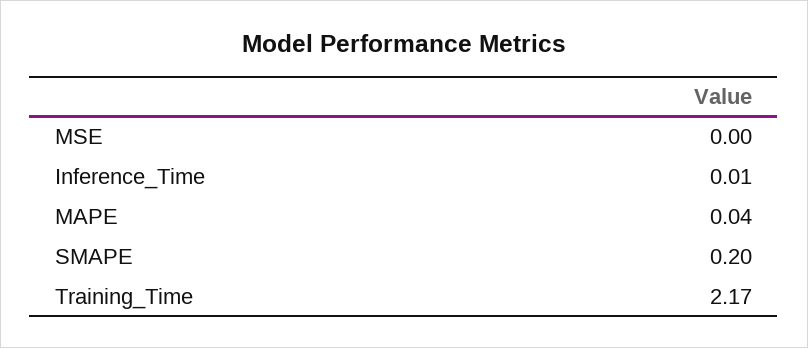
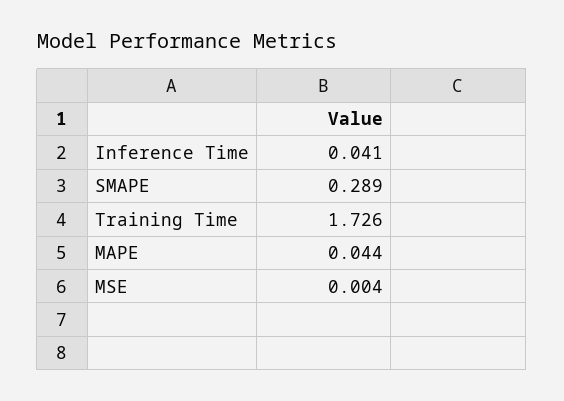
Inference_Time: 0.01 -> 0.041
SMAPE: 0.2 -> 0.289
Training_Time: 2.17 -> 1.726

